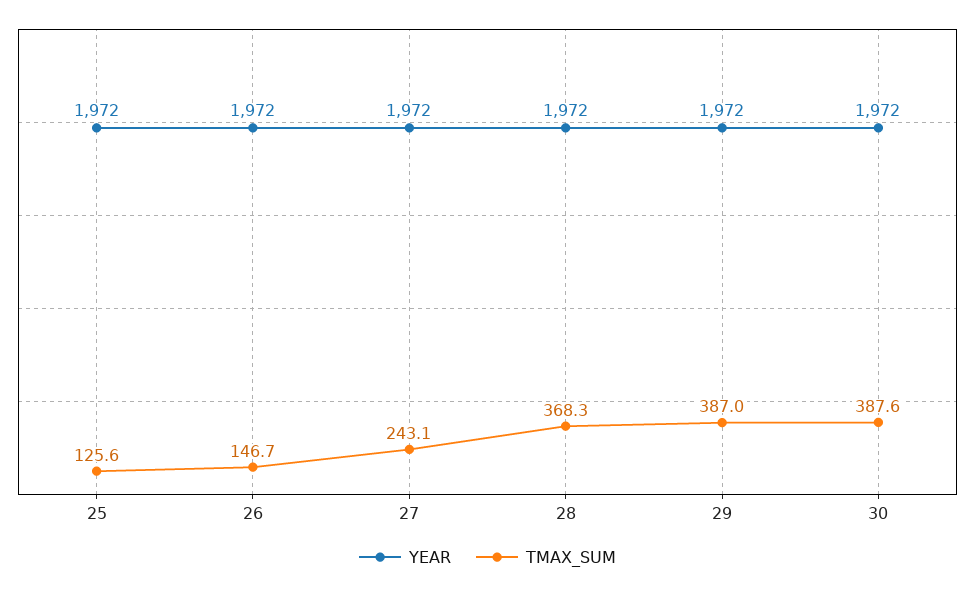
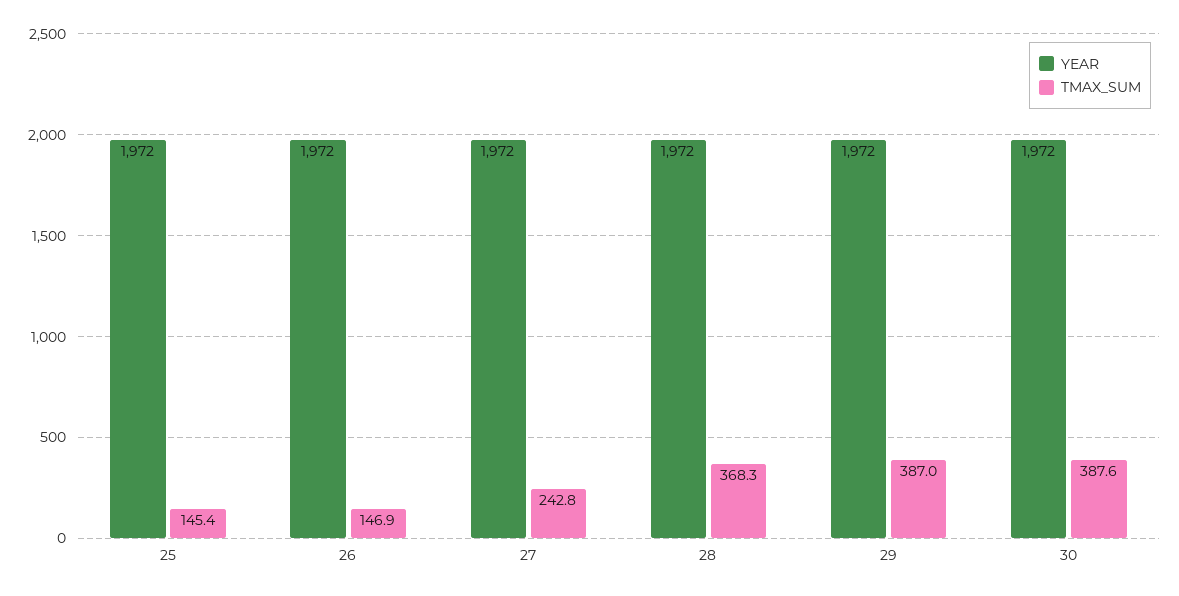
TMAX_SUM, 25: 125.6 -> 145.4
TMAX_SUM, 26: 146.7 -> 146.9
TMAX_SUM, 27: 243.1 -> 242.8

